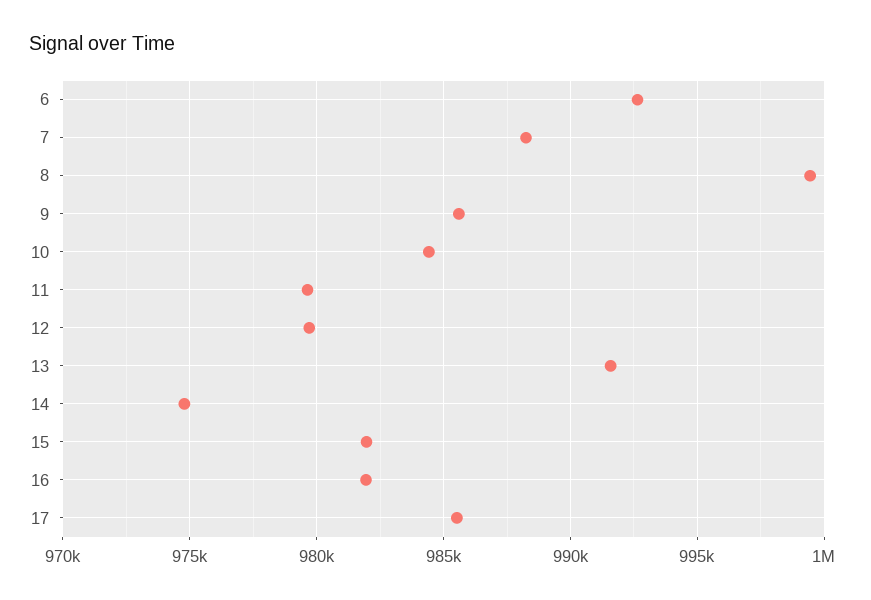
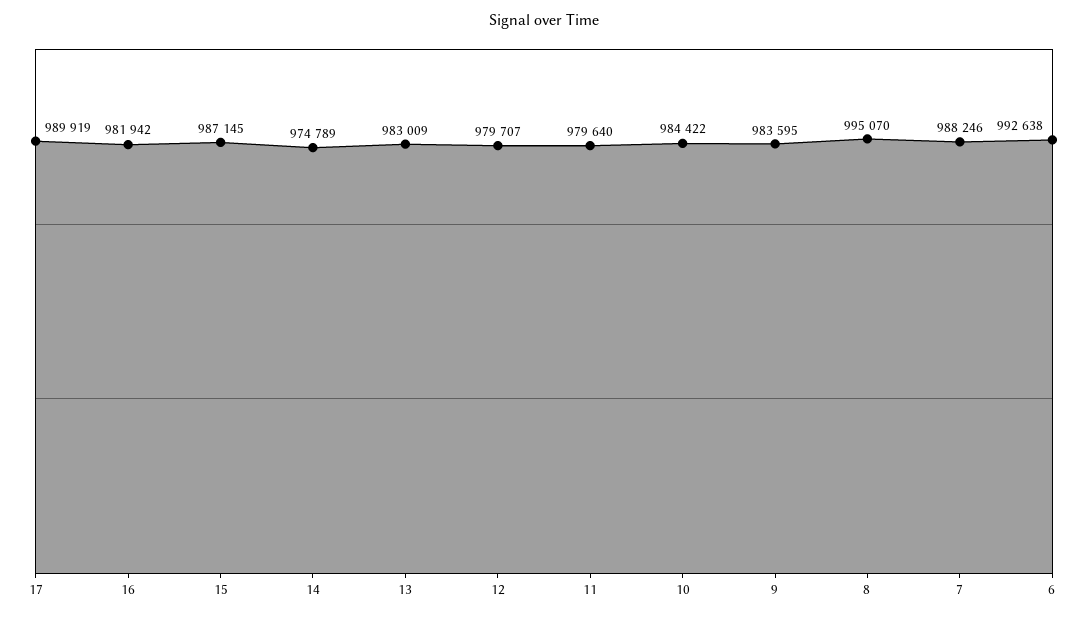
8: 999500 -> 995070
9: 985500 -> 983595
13: 991500 -> 983009
15: 982000 -> 987145
17: 985500 -> 989919

